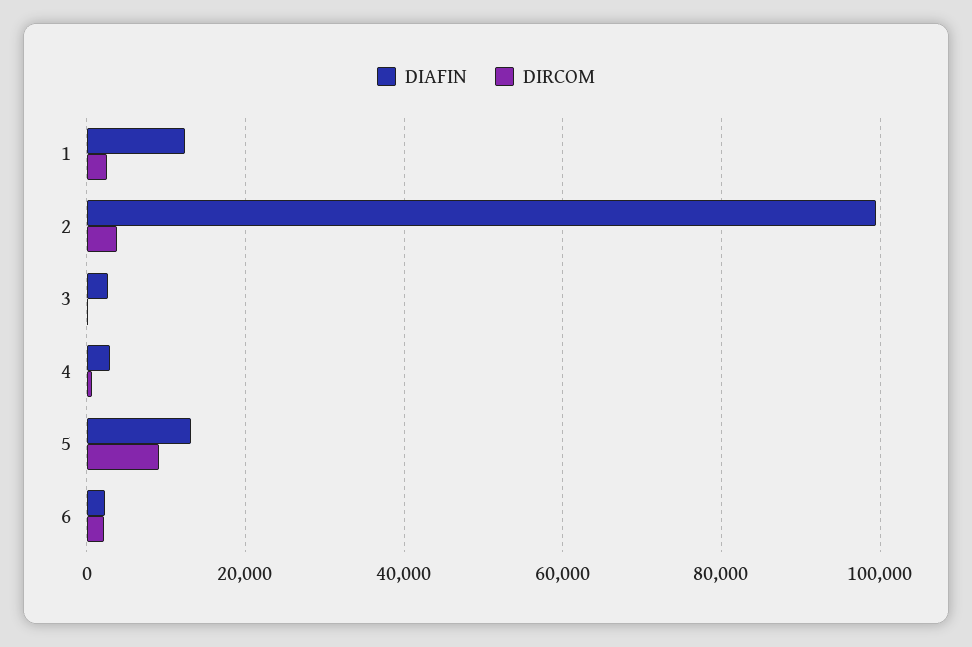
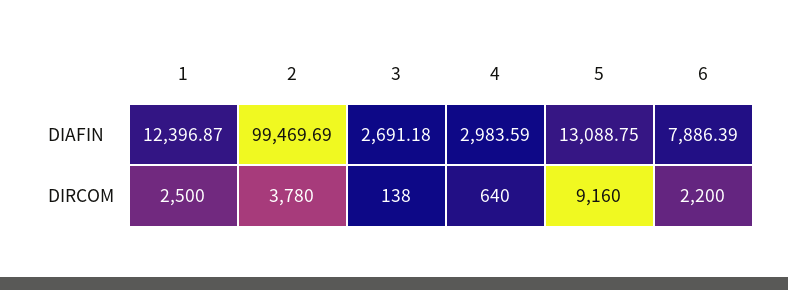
DIAFIN, 6: 2000 -> 7886.39

